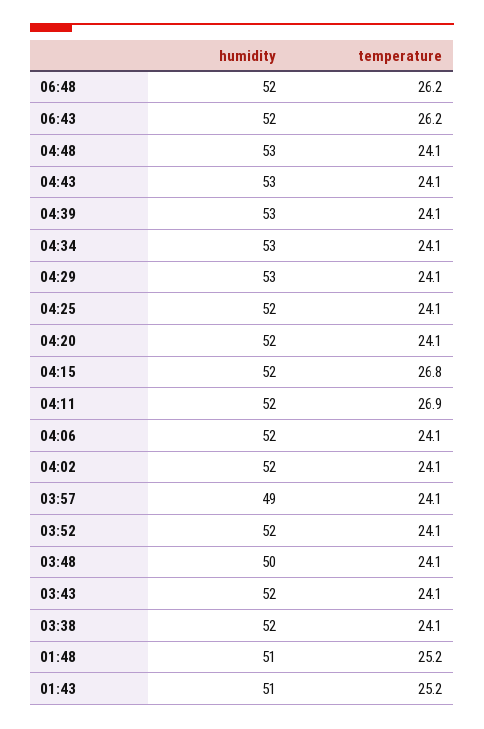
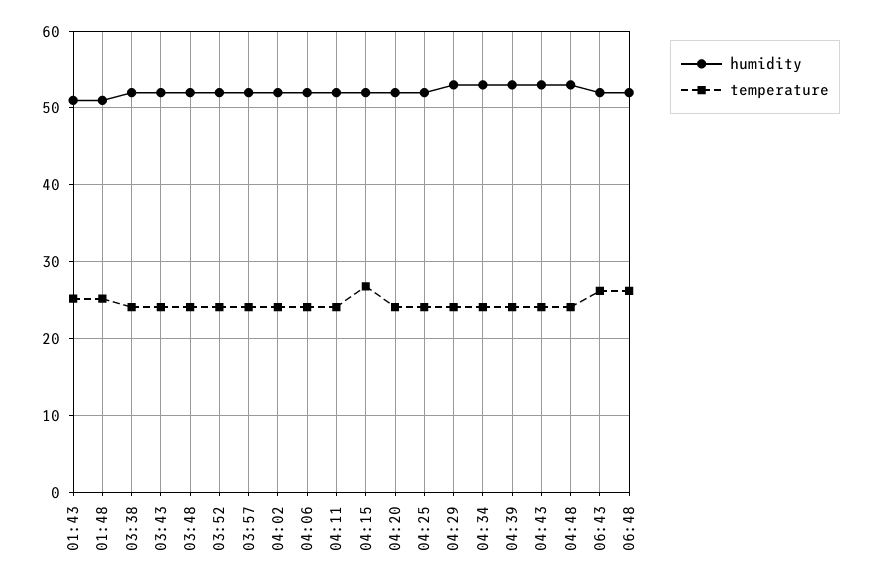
temperature, 04:11: 26.9 -> 24
humidity, 03:57: 49 -> 52
humidity, 03:48: 50 -> 52

